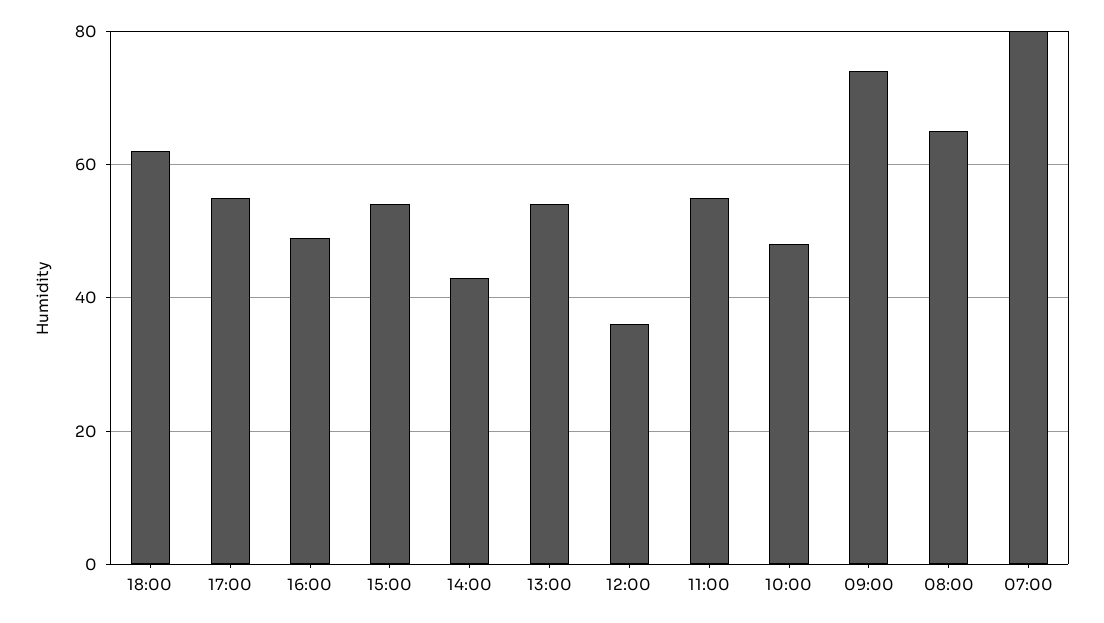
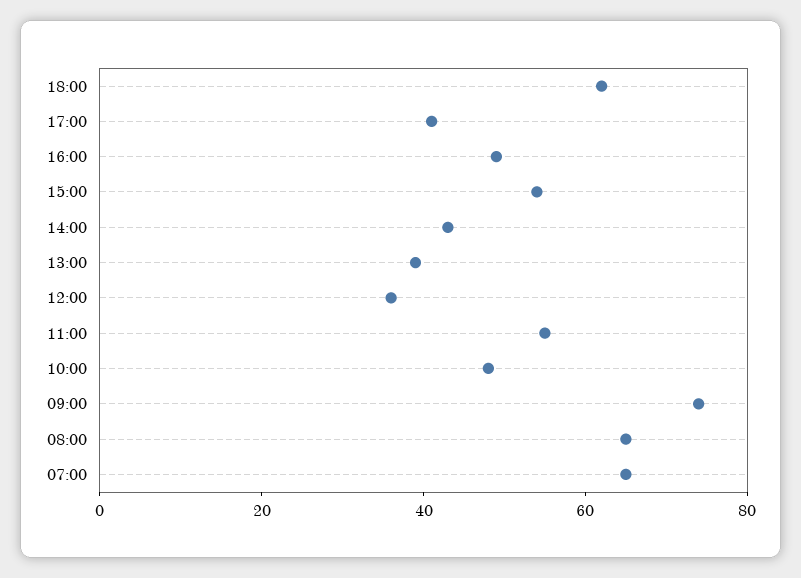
17:00: 55 -> 40
13:00: 55 -> 40
07:00: 80 -> 65

